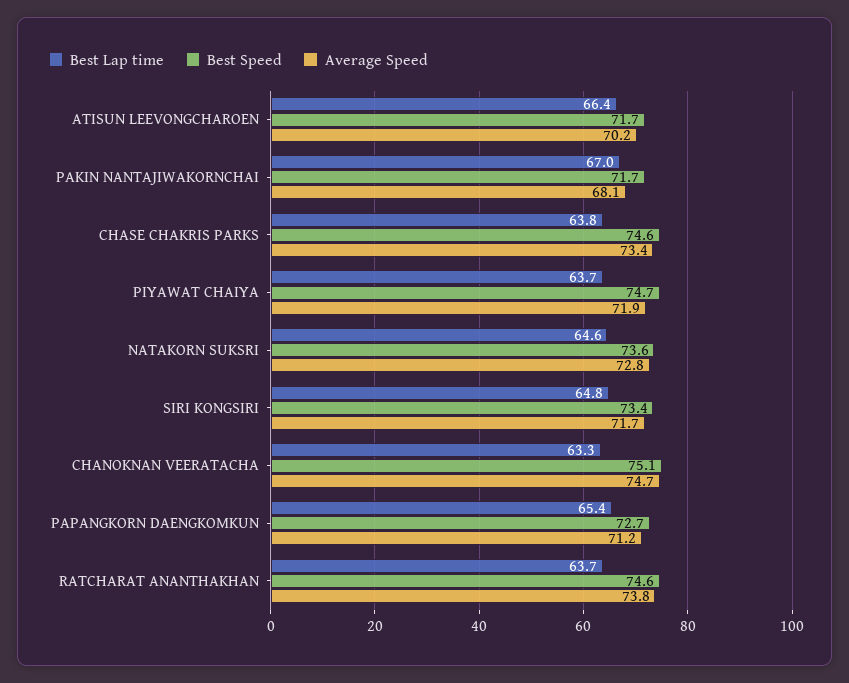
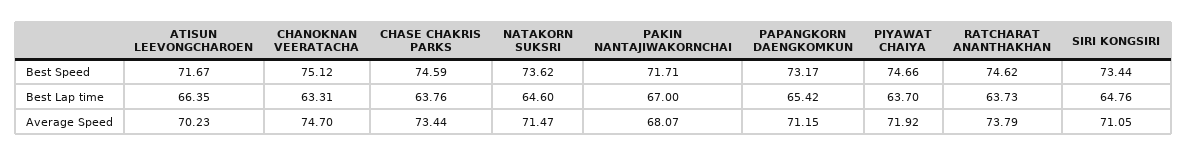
Average Speed, NATAKORN SUKSRI: 72.8 -> 71.47
Average Speed, SIRI KONGSIRI: 71.7 -> 71.05
Best Speed, PAPANGKORN DAENGKOMKUN: 72.7 -> 73.17

